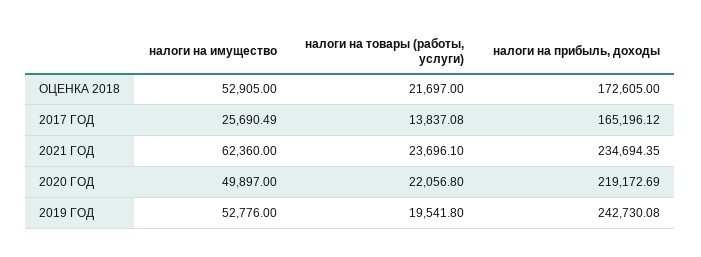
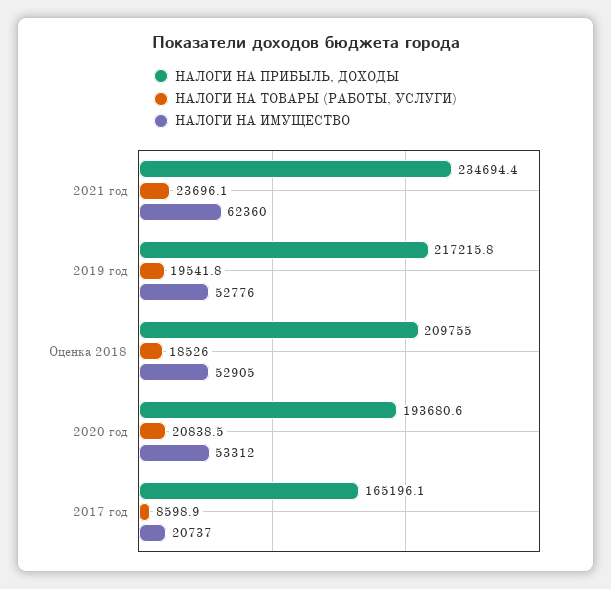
налоги на товары (работы, услуги), ОЦЕНКА 2018: 21697 -> 18526
налоги на прибыль, доходы, ОЦЕНКА 2018: 172605 -> 209755
налоги на имущество, 2017 ГОД: 25690.49 -> 20737
налоги на товары (работы, услуги), 2017 ГОД: 13837.08 -> 8598.9
налоги на имущество, 2020 ГОД: 49897 -> 53312
налоги на товары (работы, услуги), 2020 ГОД: 22056.8 -> 20838.5
налоги на прибыль, доходы, 2020 ГОД: 219172.69 -> 193680.6
налоги на прибыль, доходы, 2019 ГОД: 242730.08 -> 217215.8

